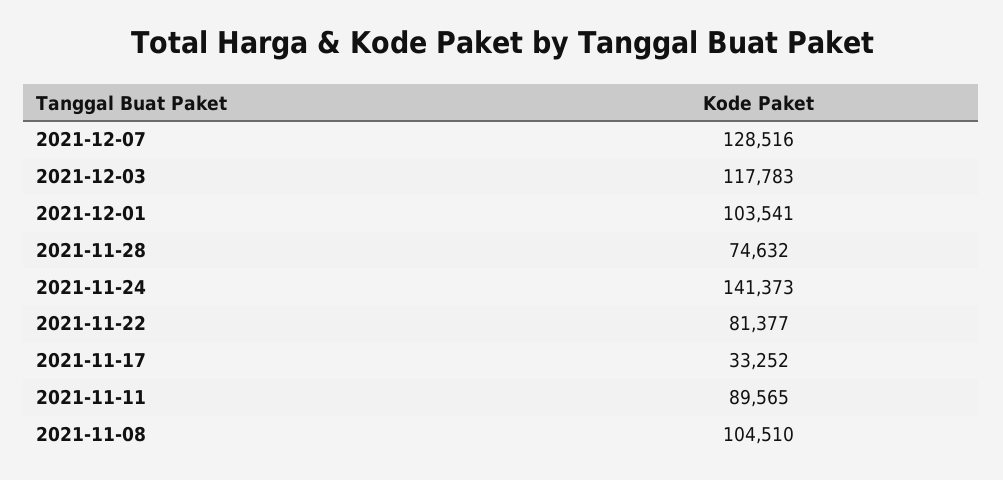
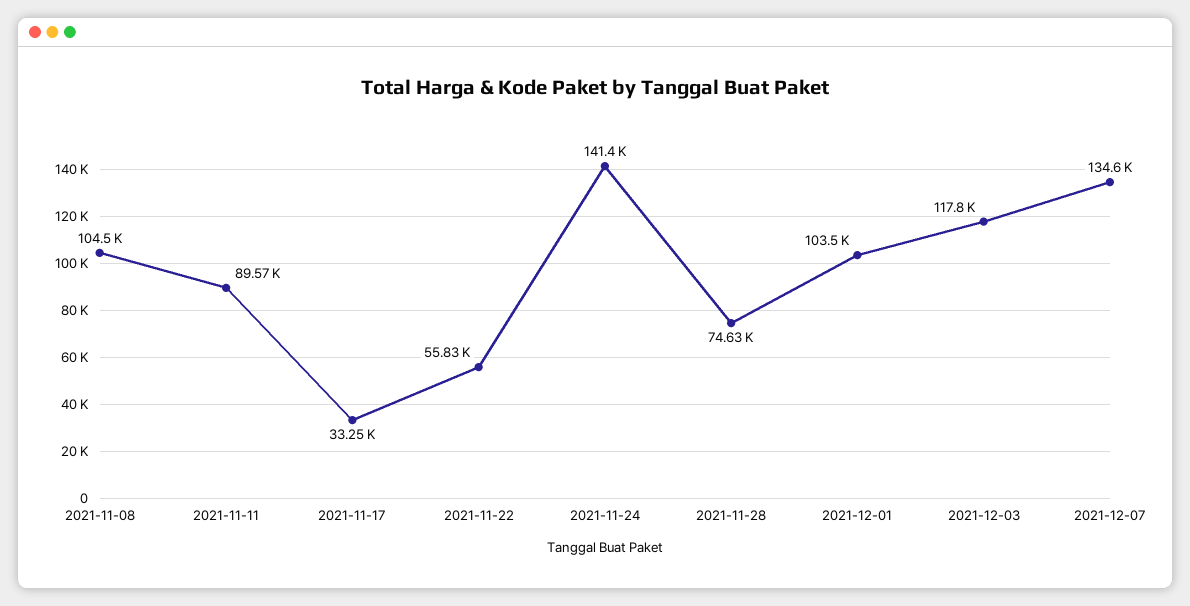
2021-12-07: 128516 -> 134600
2021-11-22: 81377 -> 55830

